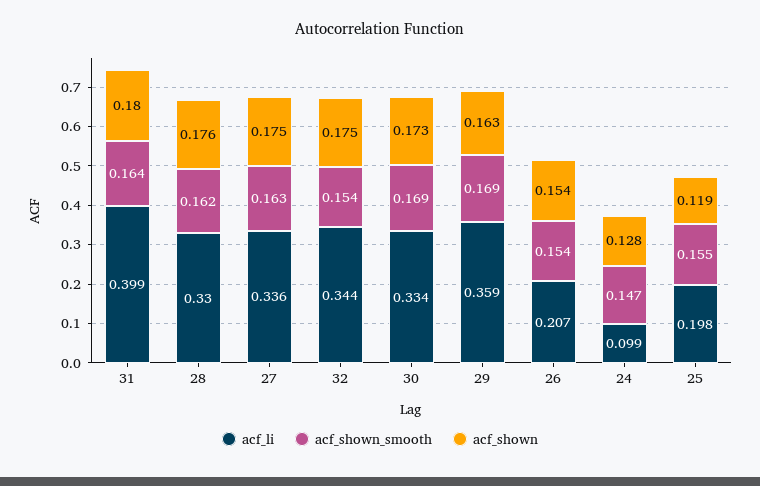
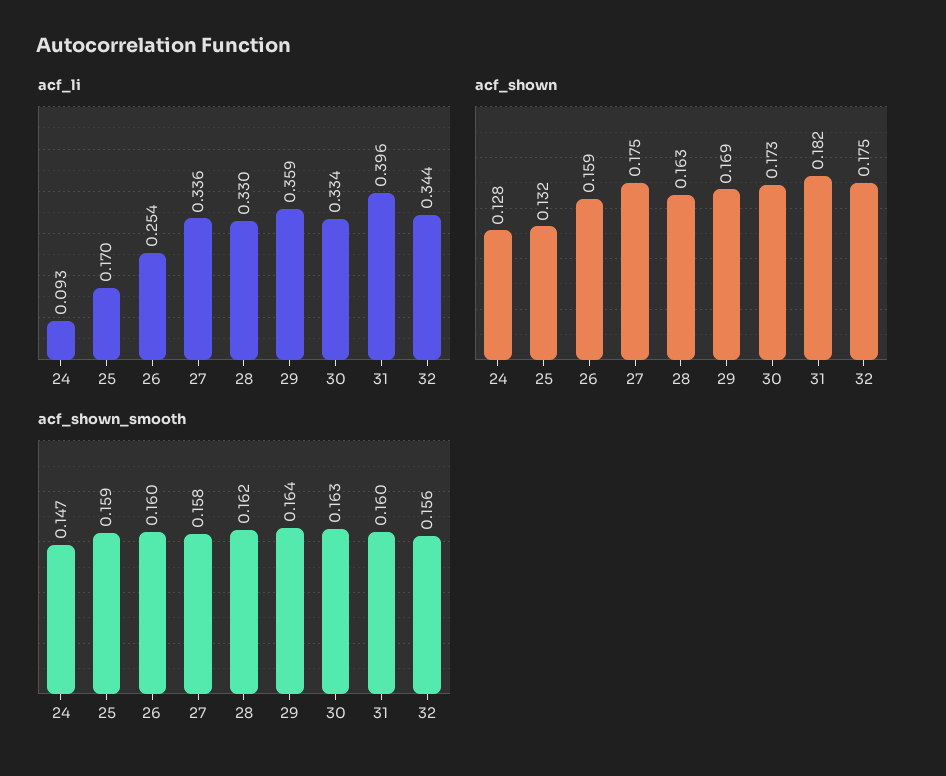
acf_li, 31: 0.399 -> 0.396
acf_shown_smooth, 31: 0.164 -> 0.16
acf_shown, 31: 0.18 -> 0.182
acf_shown, 28: 0.176 -> 0.163
acf_shown_smooth, 27: 0.163 -> 0.158
acf_shown_smooth, 32: 0.154 -> 0.156
acf_shown_smooth, 30: 0.169 -> 0.163
acf_shown_smooth, 29: 0.169 -> 0.164
acf_shown, 29: 0.163 -> 0.169
acf_li, 26: 0.207 -> 0.254
acf_shown_smooth, 26: 0.154 -> 0.16
acf_shown, 26: 0.154 -> 0.159
acf_li, 24: 0.099 -> 0.093
acf_li, 25: 0.198 -> 0.17
acf_shown_smooth, 25: 0.155 -> 0.159
acf_shown, 25: 0.119 -> 0.132

